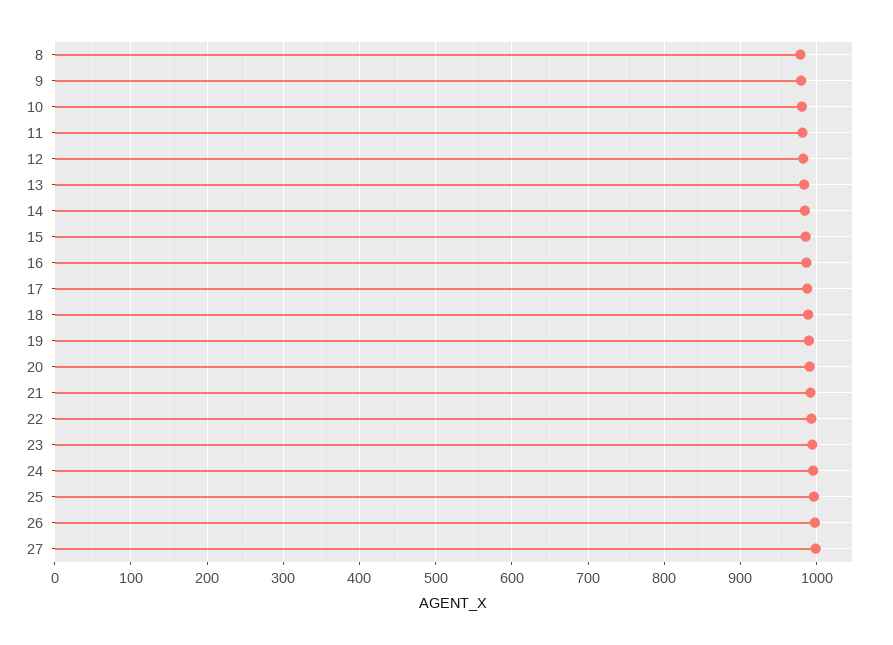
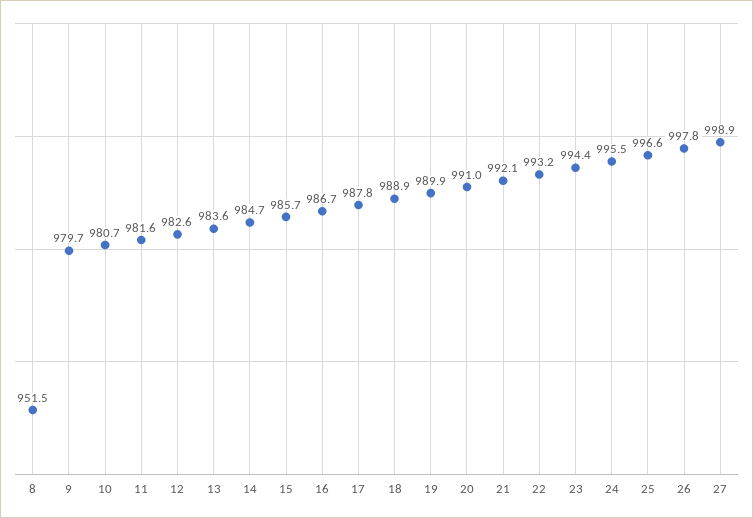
8: 980 -> 951.5

